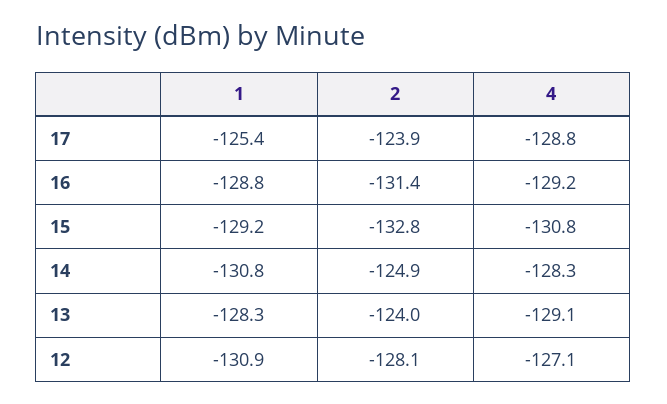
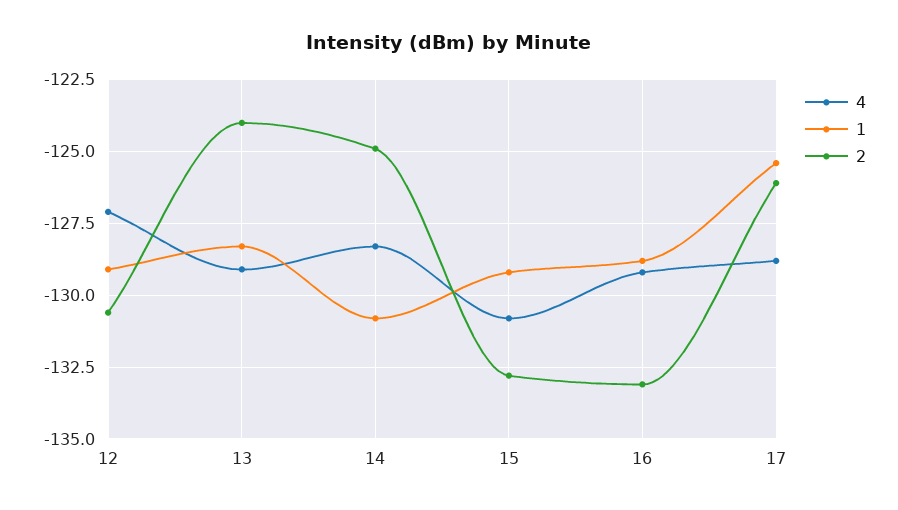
2, 17: -123.9 -> -126
2, 16: -131.4 -> -133
1, 12: -130.9 -> -129
2, 12: -128.1 -> -130.5

